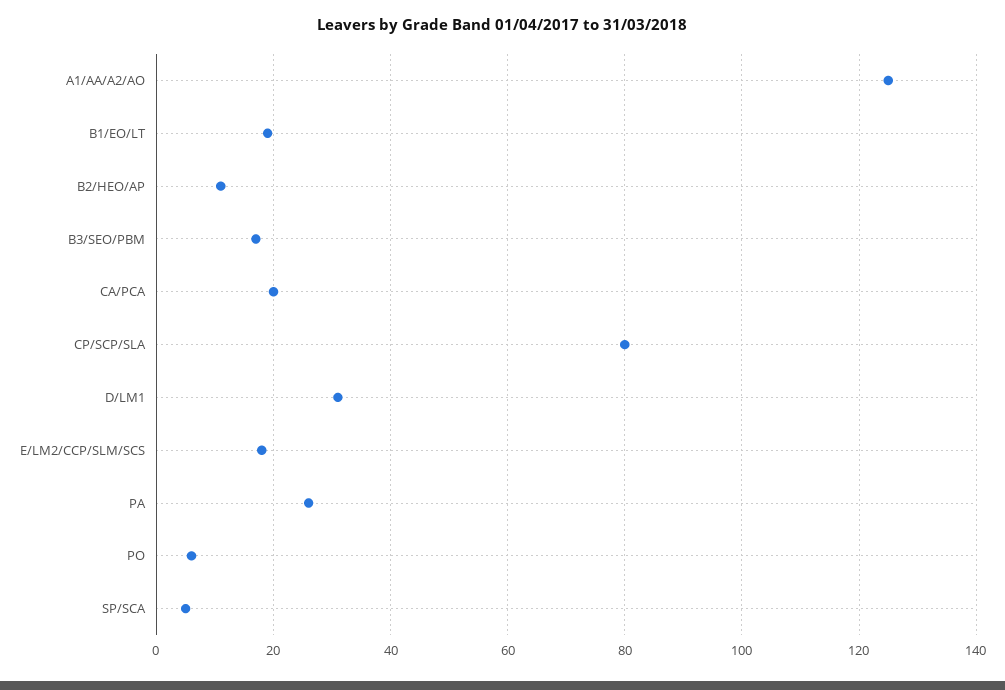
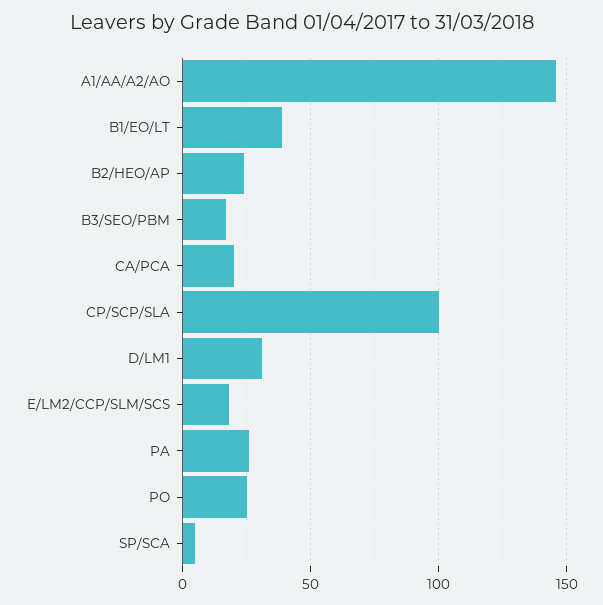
A1/AA/A2/AO: 125 -> 145
B1/EO/LT: 20 -> 40
B2/HEO/AP: 10 -> 25
CP/SCP/SLA: 80 -> 100
PO: 5 -> 25

